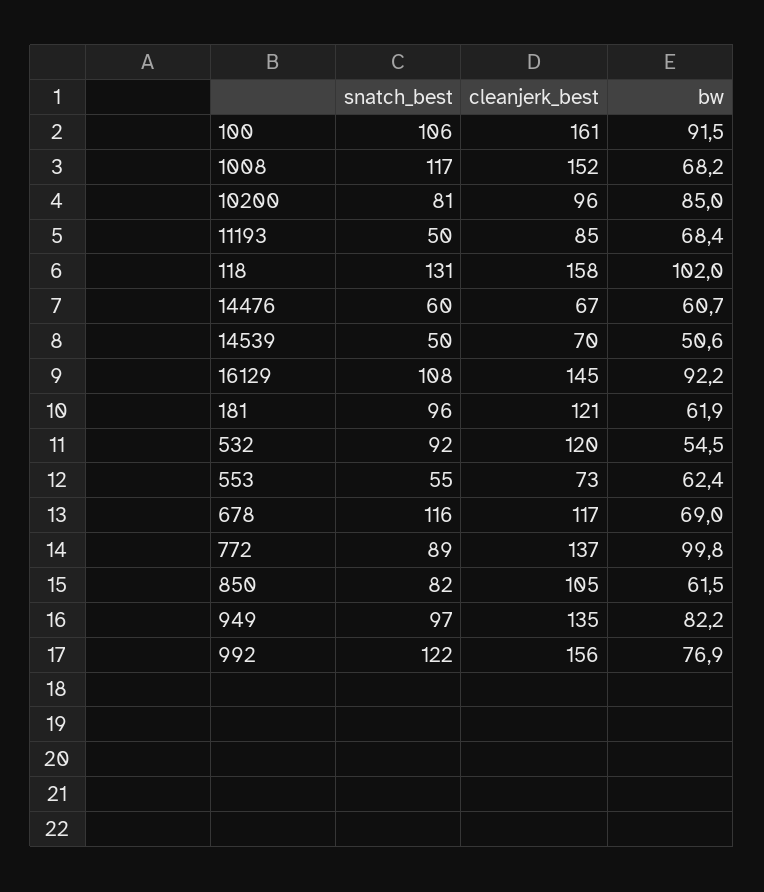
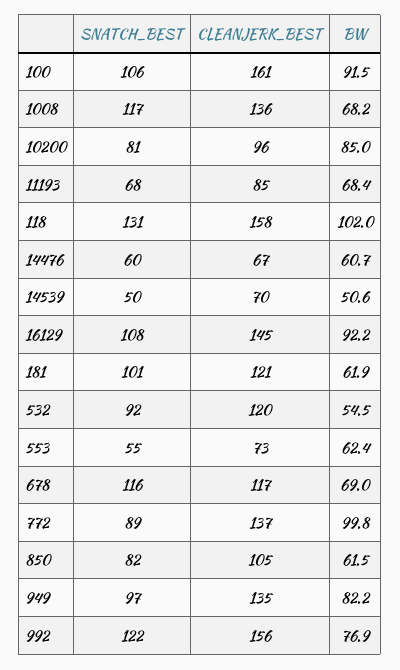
cleanjerk_best, 1008: 152 -> 136
snatch_best, 11193: 50 -> 68
snatch_best, 181: 96 -> 101

